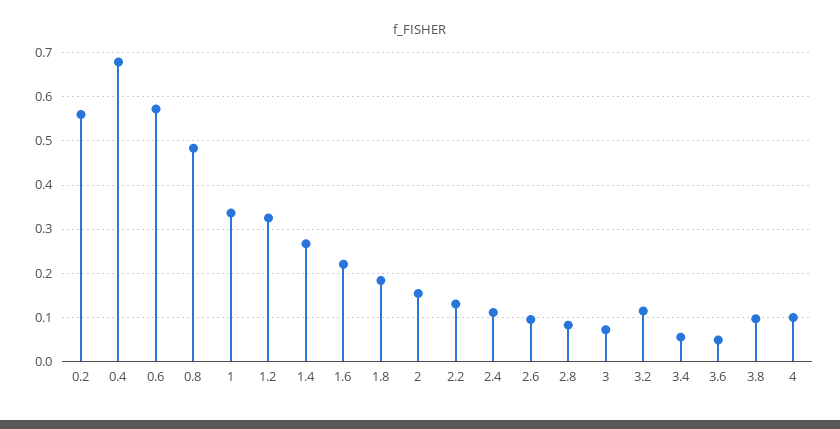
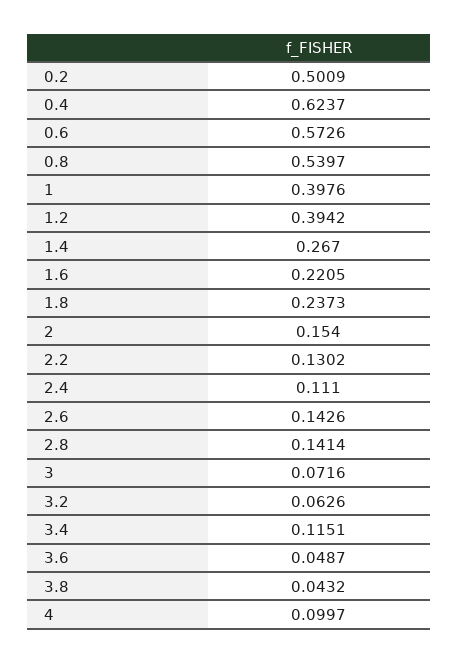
0.2: 0.56 -> 0.5009
0.4: 0.68 -> 0.6237
0.8: 0.48 -> 0.5397
1: 0.34 -> 0.3976
1.2: 0.32 -> 0.3942
1.8: 0.18 -> 0.2373
2.6: 0.1 -> 0.1426
2.8: 0.08 -> 0.1414
3.2: 0.12 -> 0.0626
3.4: 0.06 -> 0.1151
3.8: 0.1 -> 0.0432

